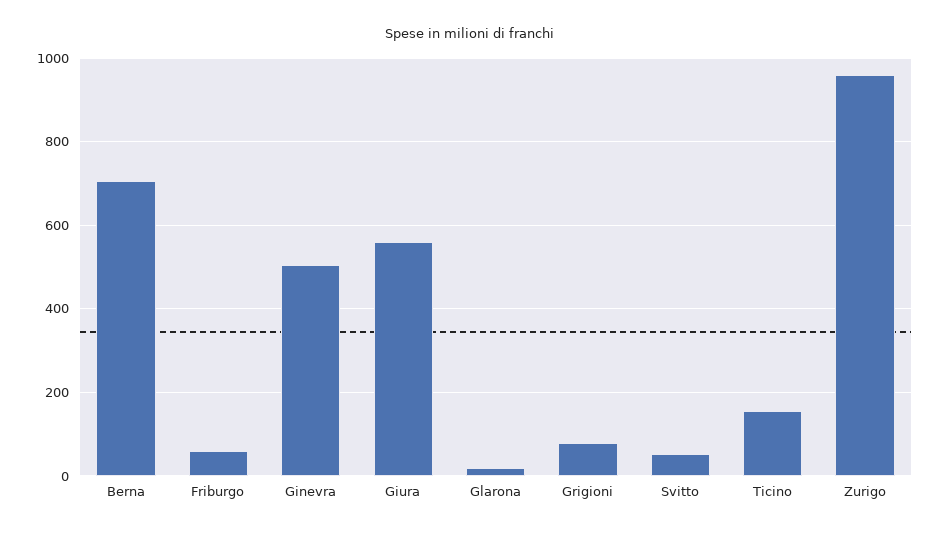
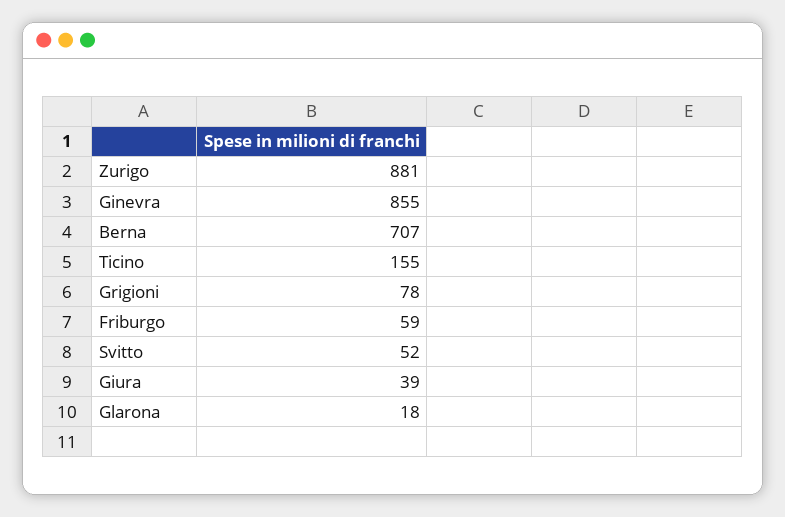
Ginevra: 500 -> 855
Giura: 560 -> 39
Zurigo: 960 -> 881

